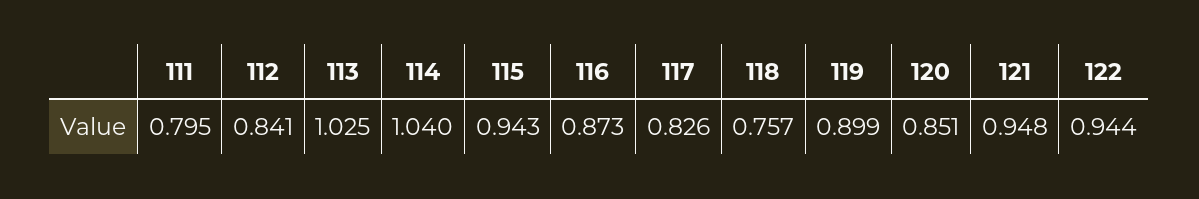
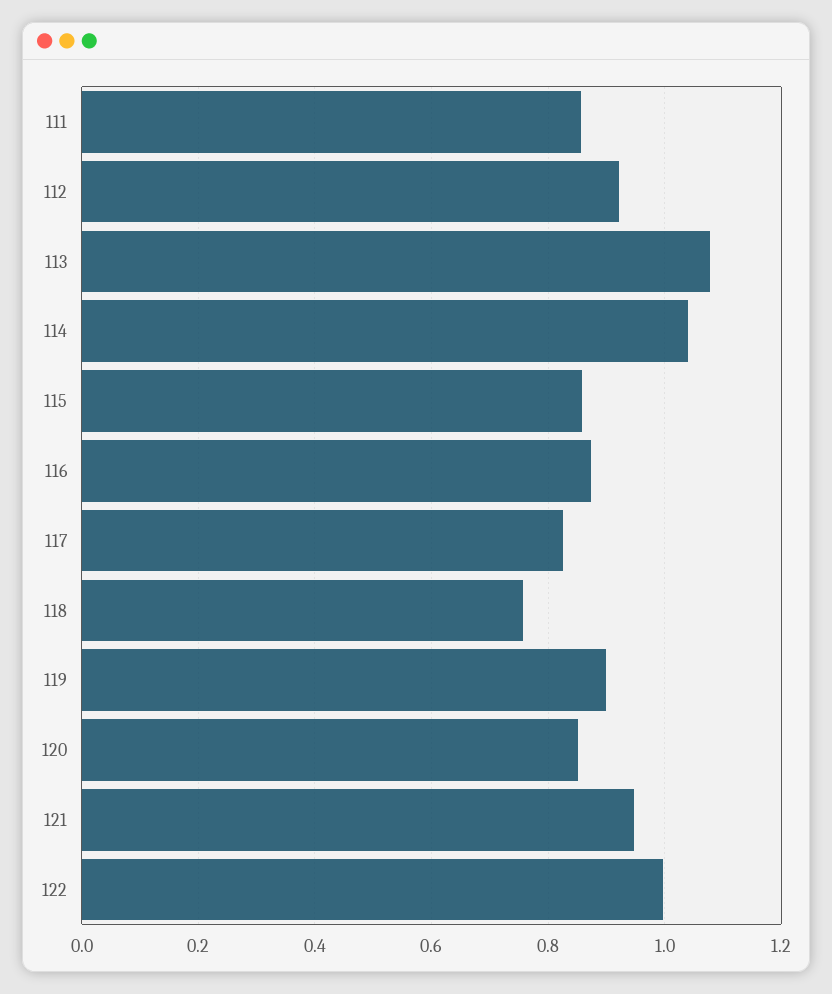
111: 0.795 -> 0.86
112: 0.841 -> 0.92
113: 1.025 -> 1.08
115: 0.943 -> 0.86
122: 0.944 -> 1

